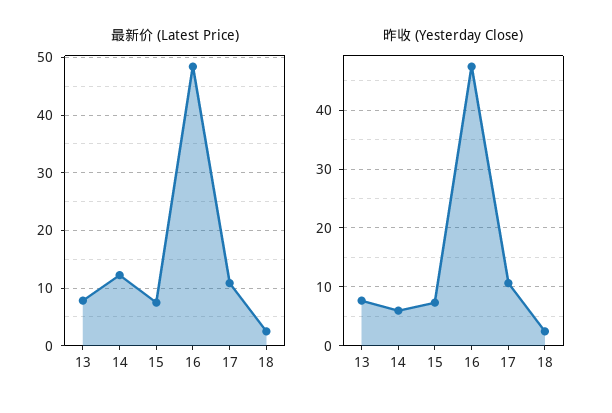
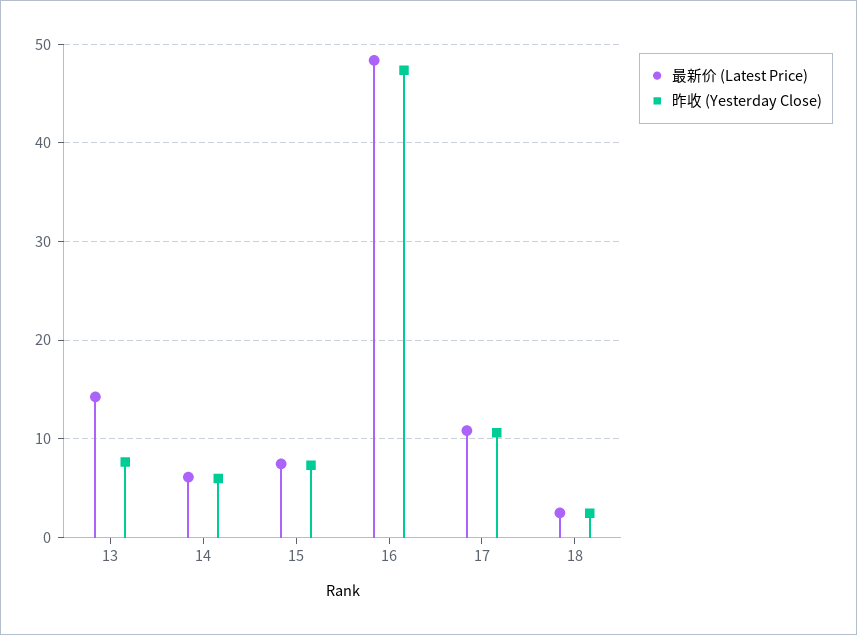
最新价 (Latest Price), 13: 8 -> 14
最新价 (Latest Price), 14: 12 -> 6

